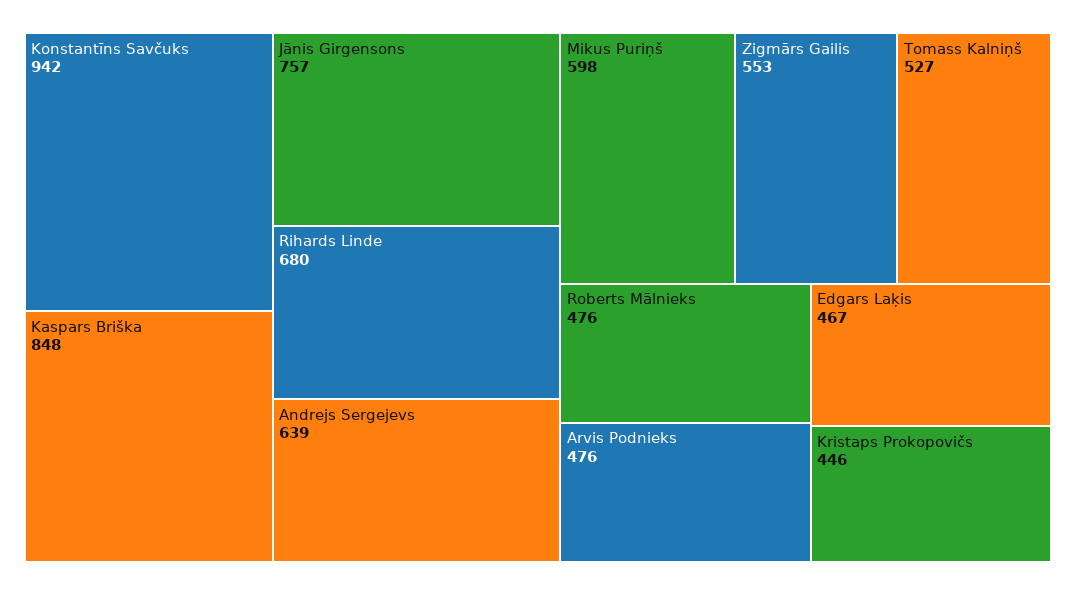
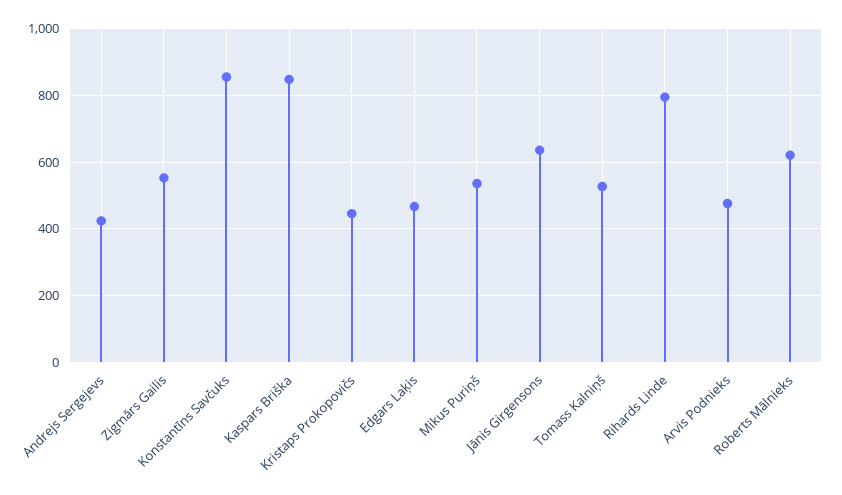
Konstantīns Savčuks: 942 -> 860
Jānis Girgensons: 757 -> 640
Rihards Linde: 680 -> 800
Andrejs Sergejevs: 639 -> 420
Mikus Puriņš: 598 -> 540
Roberts Mālnieks: 476 -> 620

